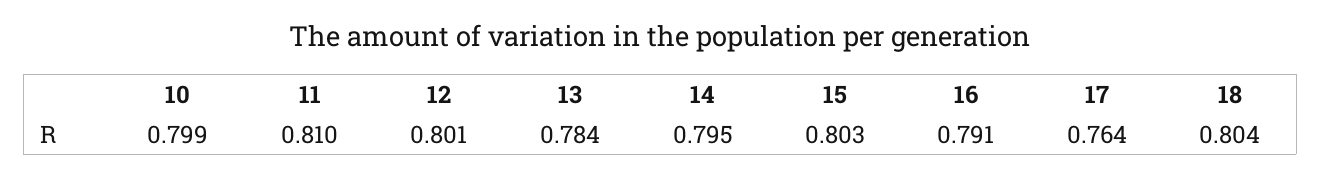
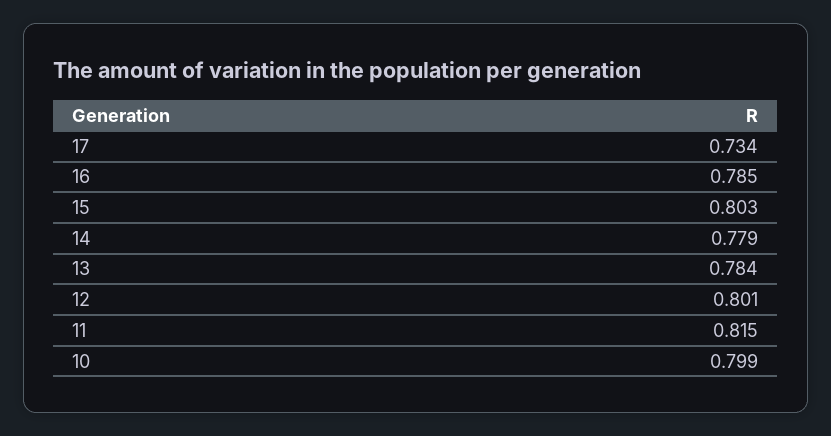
11: 0.81 -> 0.815
14: 0.795 -> 0.779
16: 0.791 -> 0.785
17: 0.764 -> 0.734
18: 0.804 -> none

